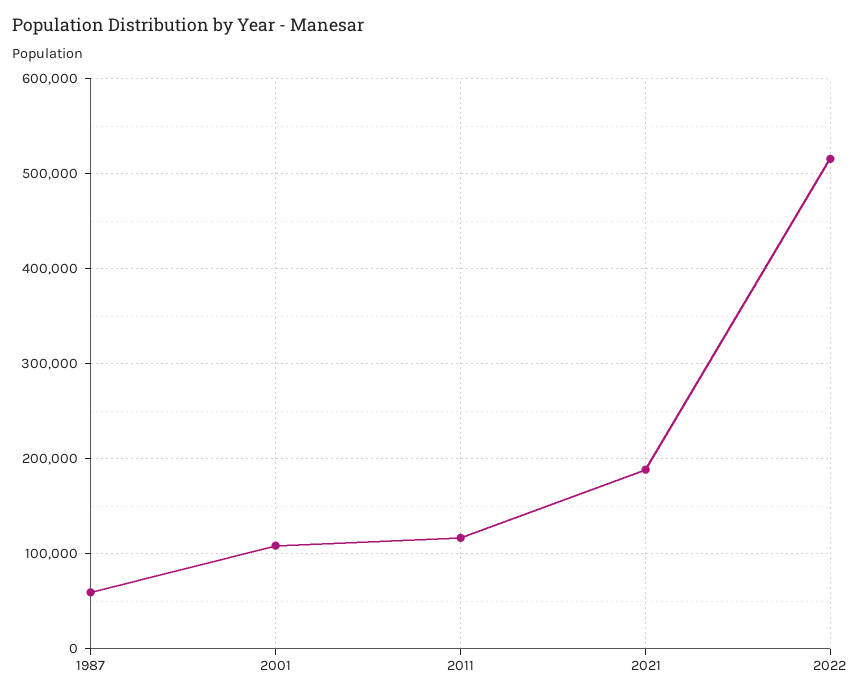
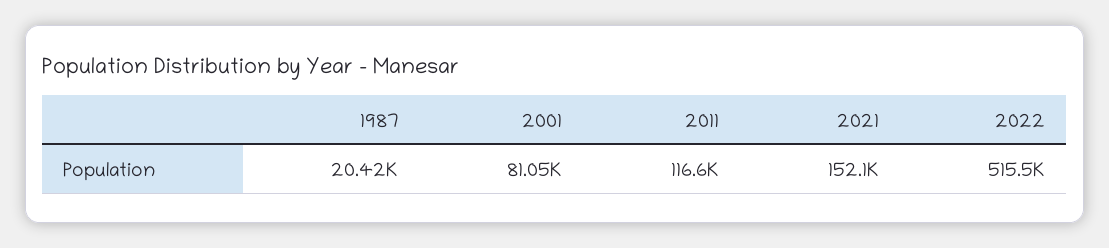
1987: 60000 -> 20420
2001: 110000 -> 81050
2021: 190000 -> 152100

